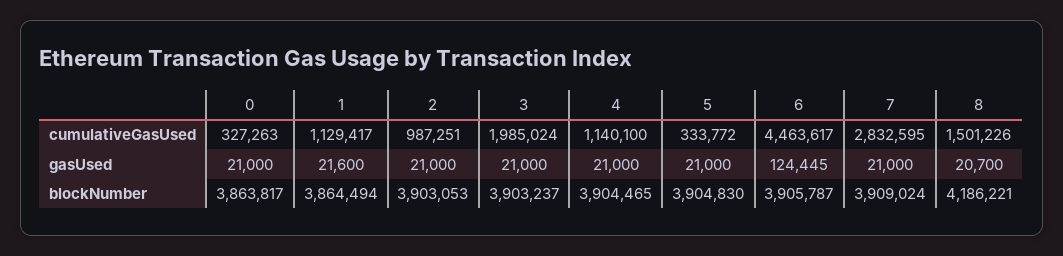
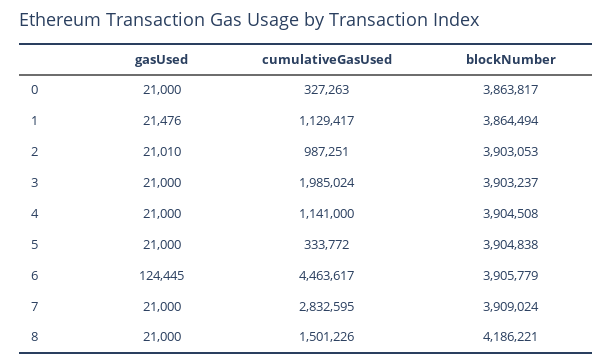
4, cumulativeGasUsed: 1140100 -> 1141000
1, gasUsed: 21600 -> 21476
2, gasUsed: 21000 -> 21010
8, gasUsed: 20700 -> 21000
4, blockNumber: 3904465 -> 3904508
5, blockNumber: 3904830 -> 3904838
6, blockNumber: 3905787 -> 3905779

